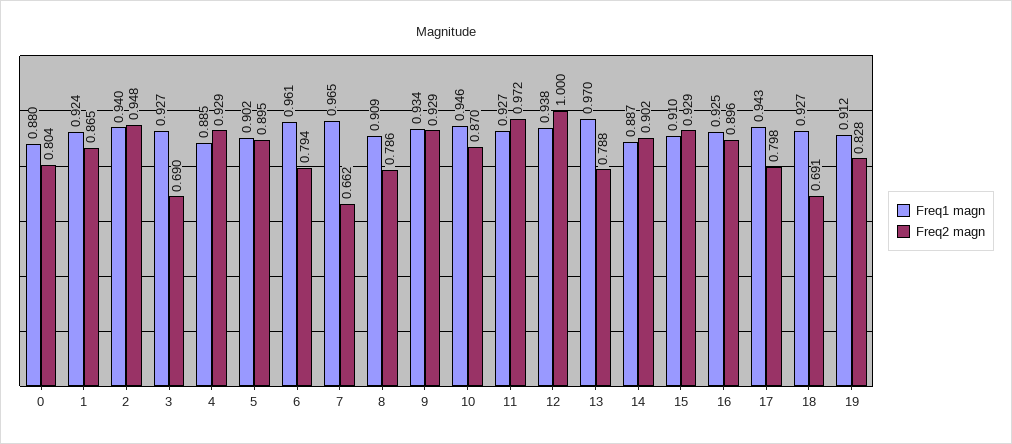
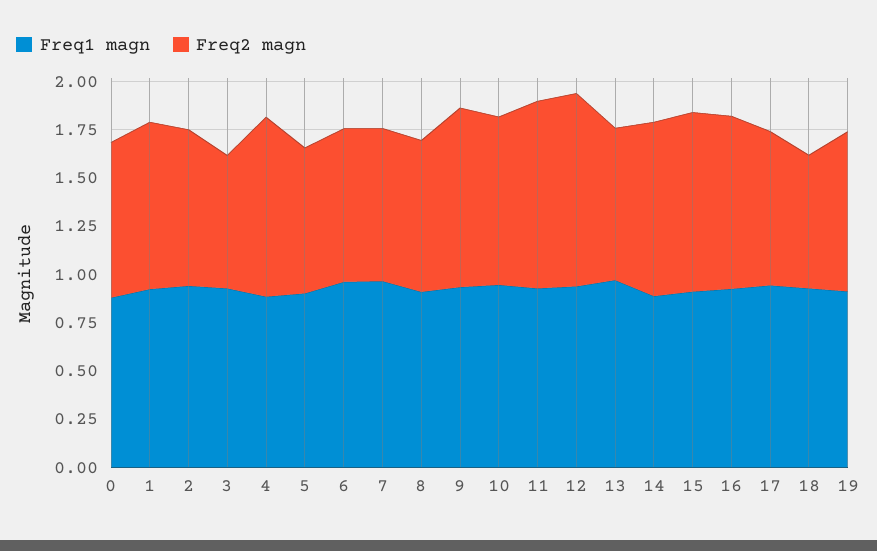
Freq2 magn, 2: 0.948 -> 0.8
Freq2 magn, 5: 0.895 -> 0.75
Freq2 magn, 7: 0.662 -> 0.8

